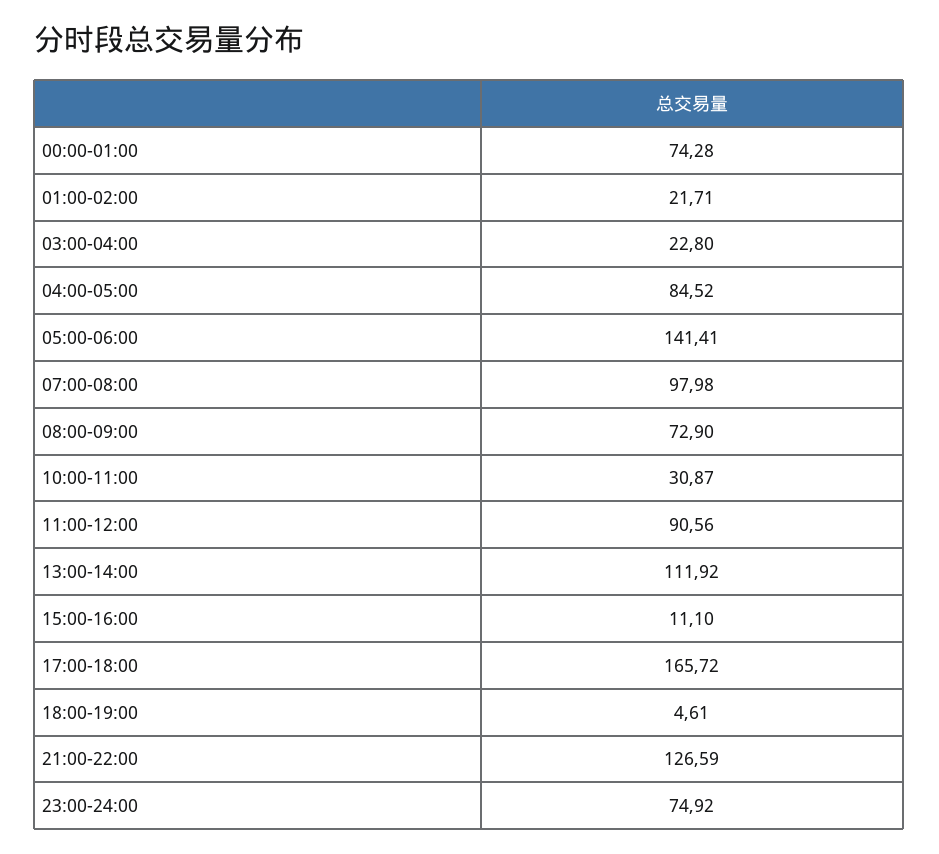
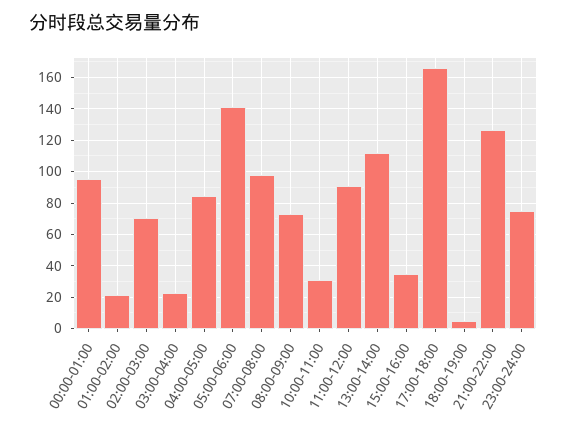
00:00-01:00: 74.28 -> 95
15:00-16:00: 11.1 -> 35
02:00-03:00: none -> 70

